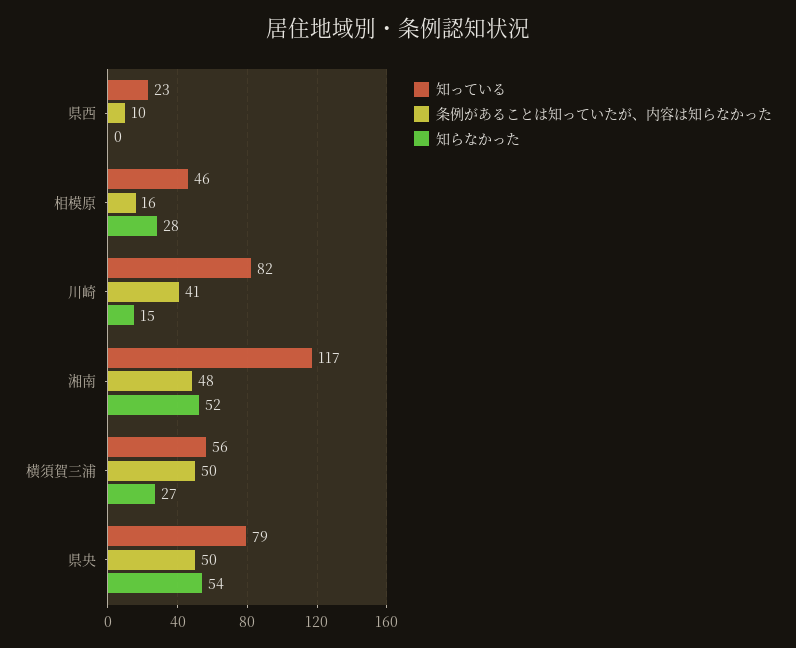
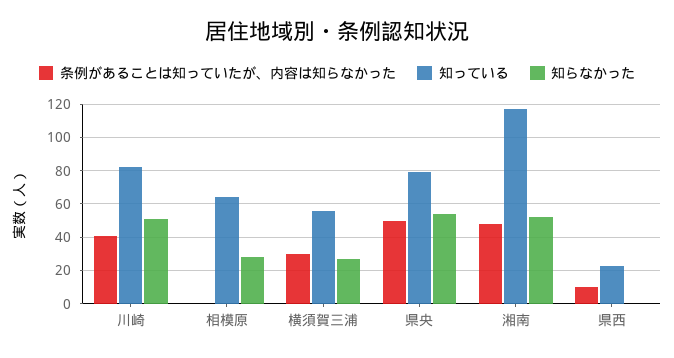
知っている, 相模原: 46 -> 65
条例があることは知っていたが、内容は知らなかった, 相模原: 16 -> 0
知らなかった, 川崎: 15 -> 50
条例があることは知っていたが、内容は知らなかった, 横須賀三浦: 50 -> 30

